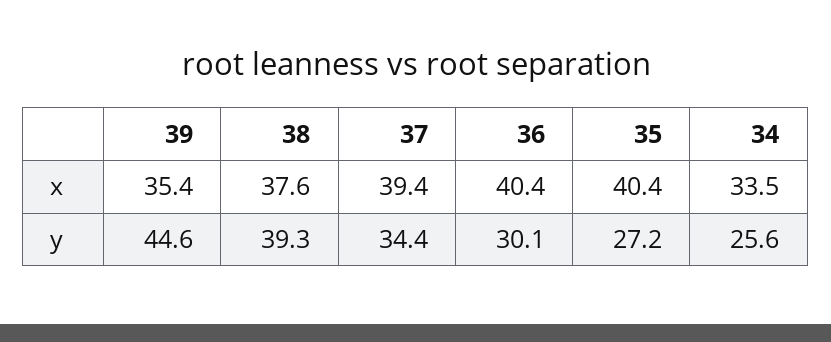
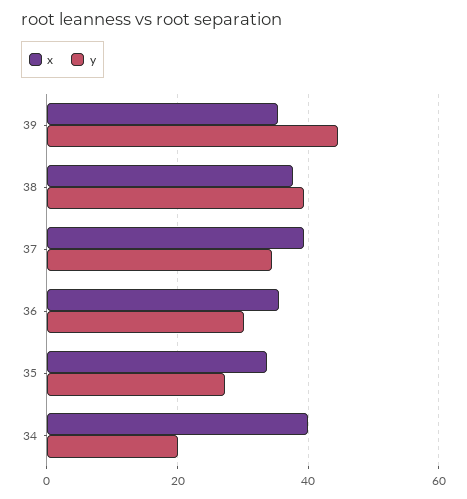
x, 36: 40.4 -> 36
x, 35: 40.4 -> 34
x, 34: 33.5 -> 40
y, 34: 25.6 -> 20

